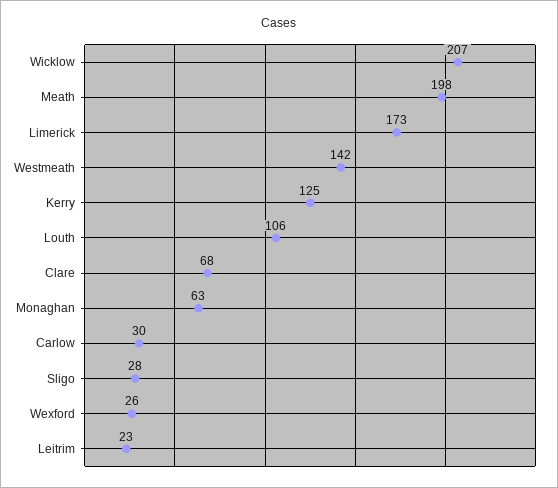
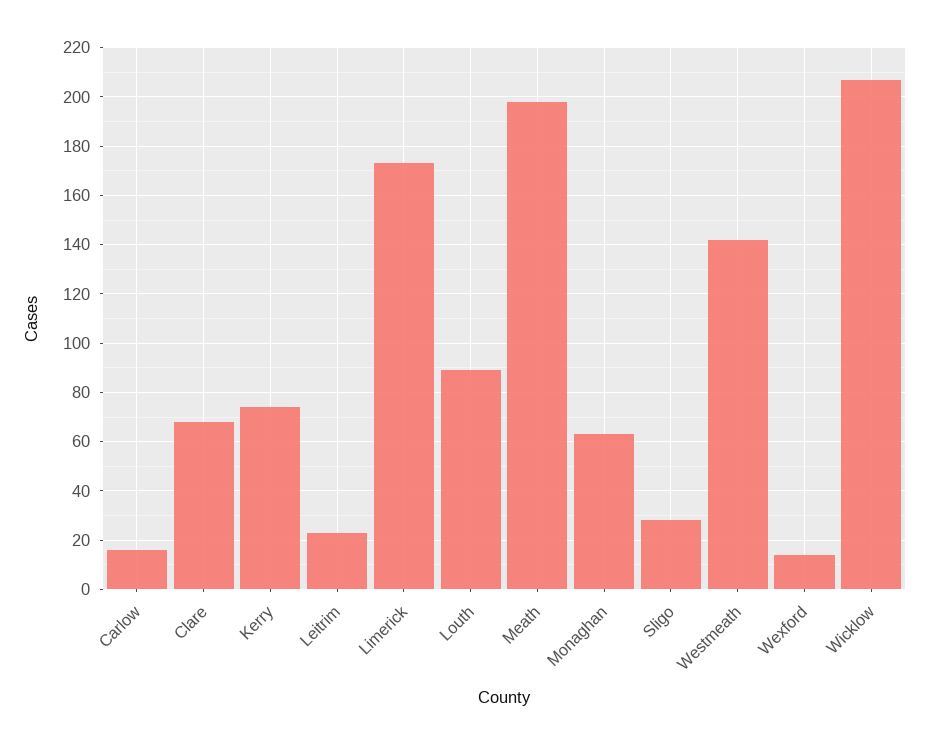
Kerry: 125 -> 75
Louth: 106 -> 90
Carlow: 30 -> 15
Wexford: 26 -> 15

